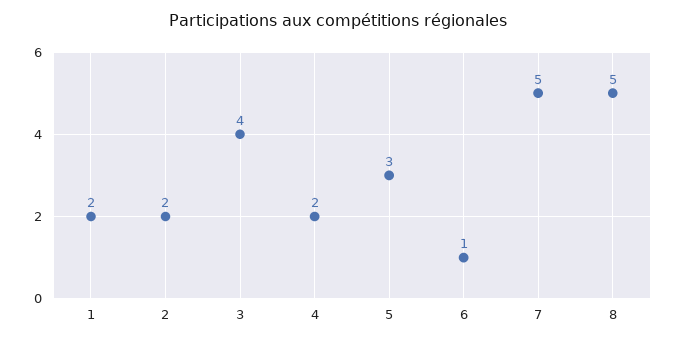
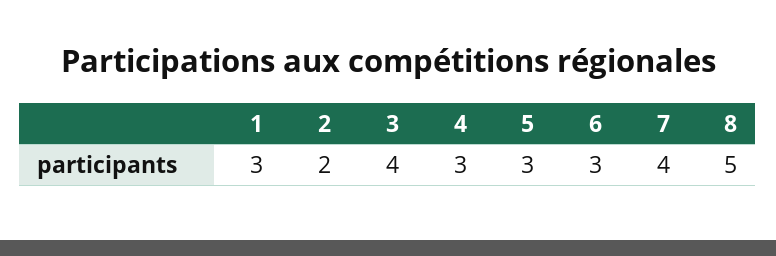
1: 2 -> 3
4: 2 -> 3
6: 1 -> 3
7: 5 -> 4

